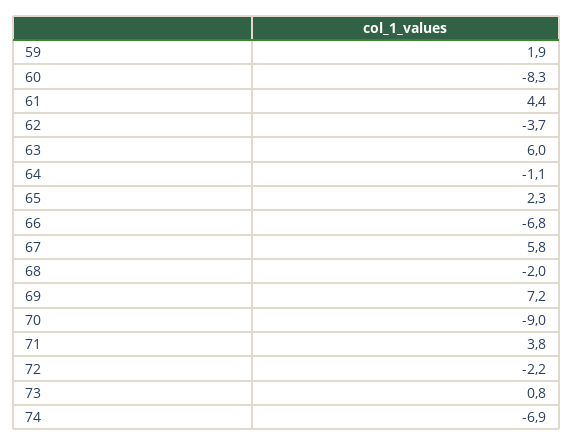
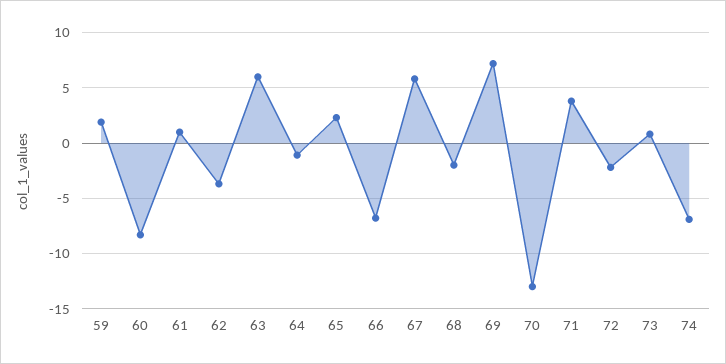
61: 4.4 -> 1
70: -9 -> -13

